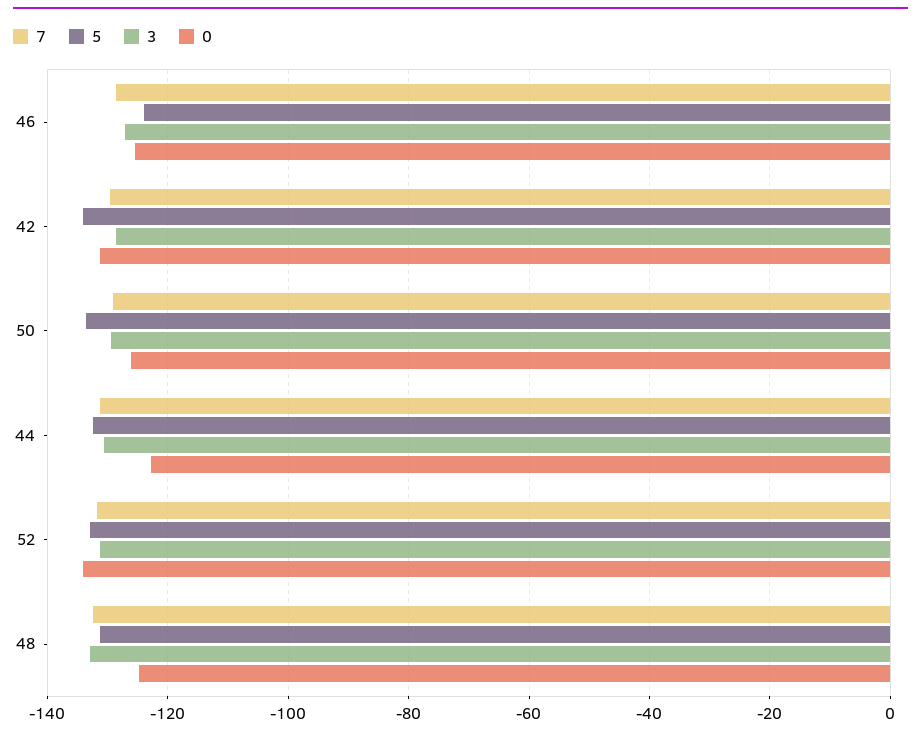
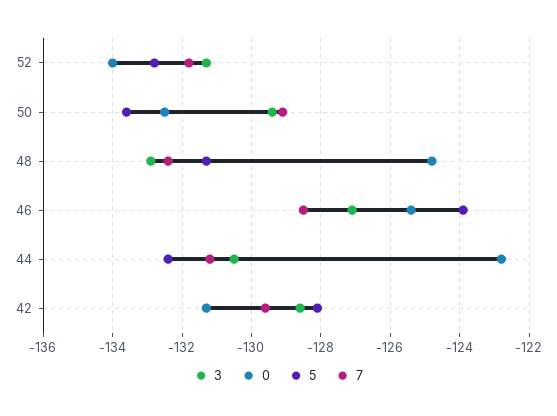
5, 42: -134 -> -128
0, 50: -126 -> -132.5

